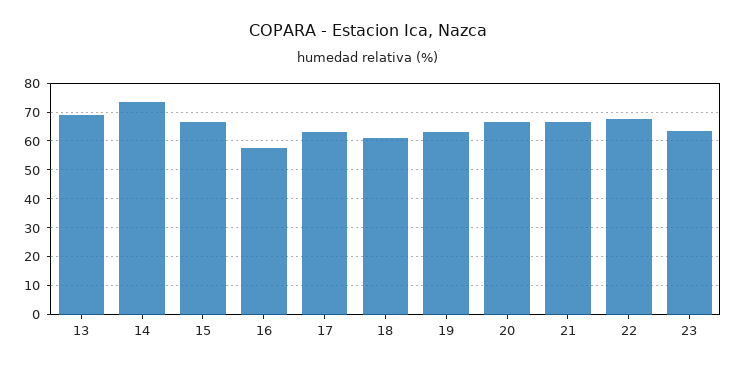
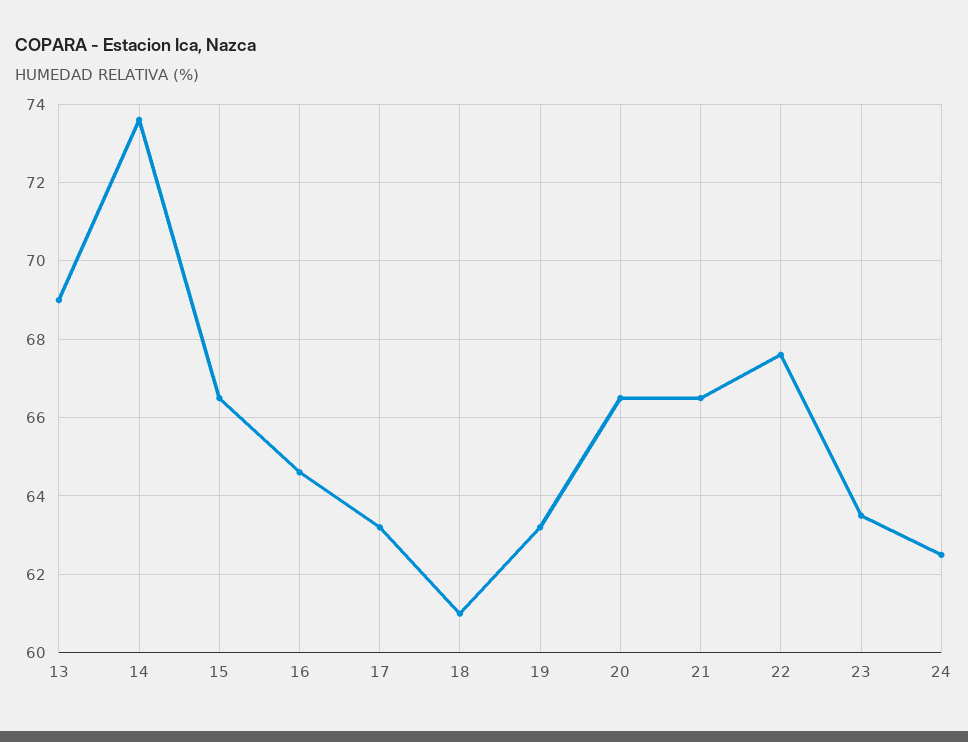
16: 57.5 -> 64.5
24: none -> 62.5

